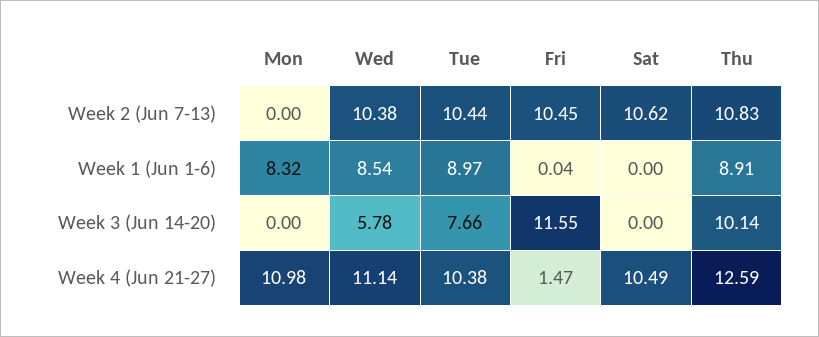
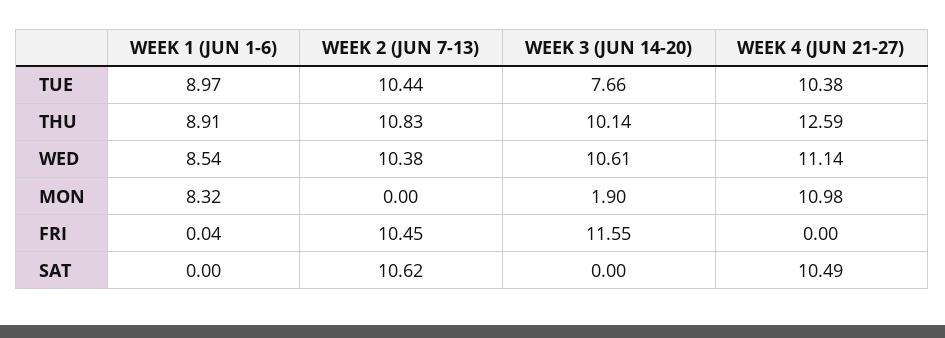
Mon, Week 3 (Jun 14-20): 0 -> 1.9
Wed, Week 3 (Jun 14-20): 5.78 -> 10.61
Fri, Week 4 (Jun 21-27): 1.47 -> 0

